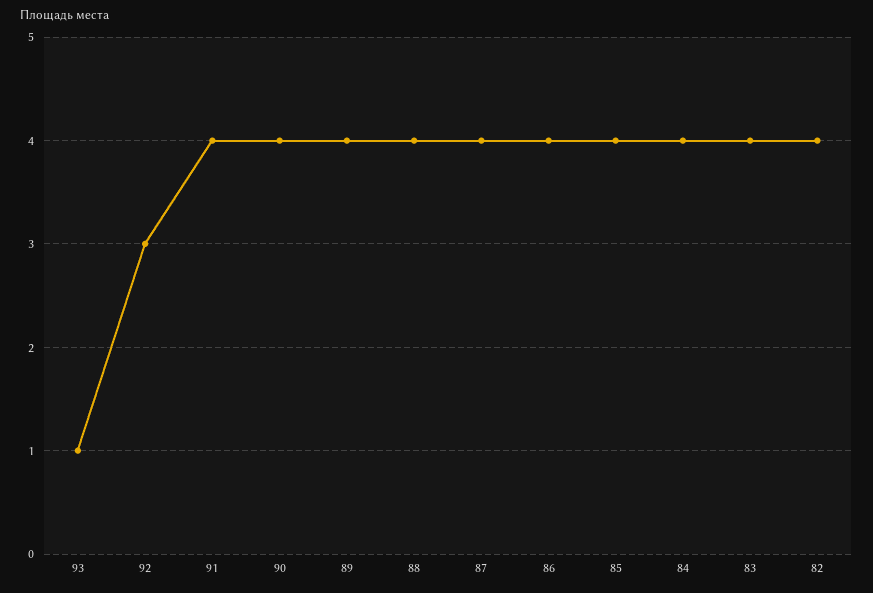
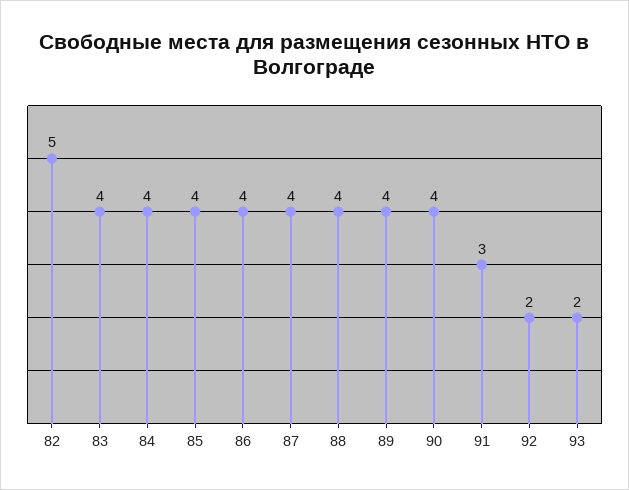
93: 1 -> 2
92: 3 -> 2
91: 4 -> 3
82: 4 -> 5

